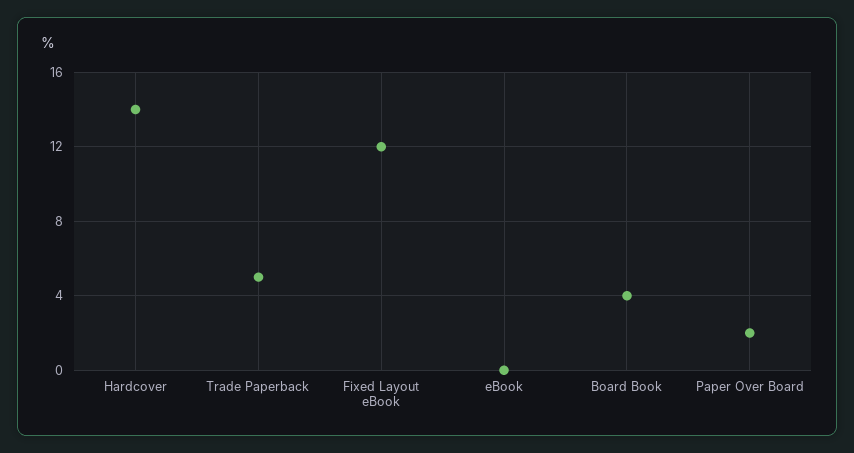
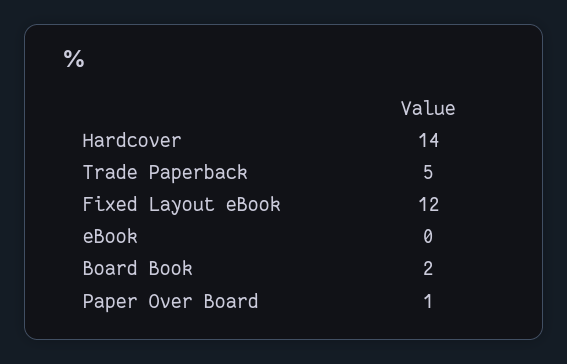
Board Book: 4 -> 2
Paper Over Board: 2 -> 1

